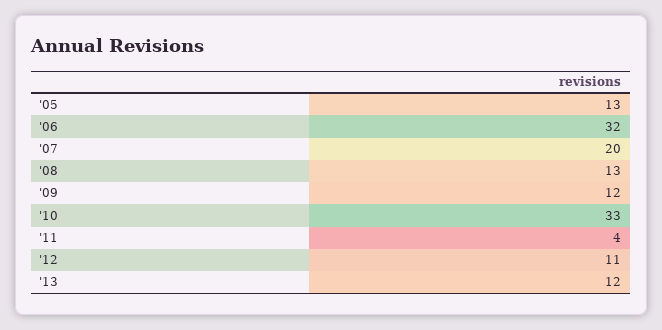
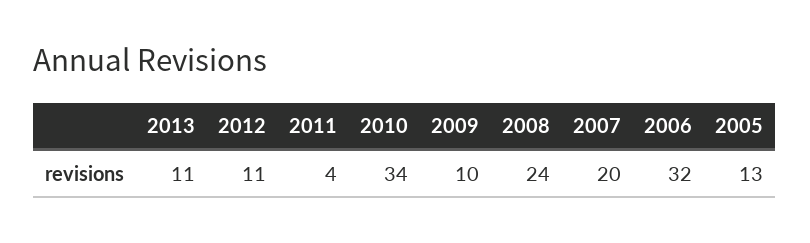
'08: 13 -> 24
'09: 12 -> 10
'10: 33 -> 34
'13: 12 -> 11

